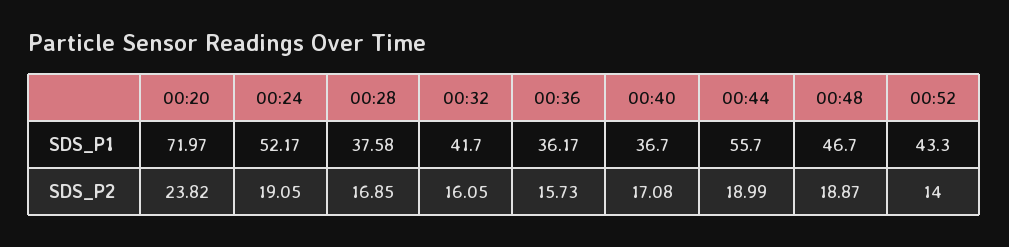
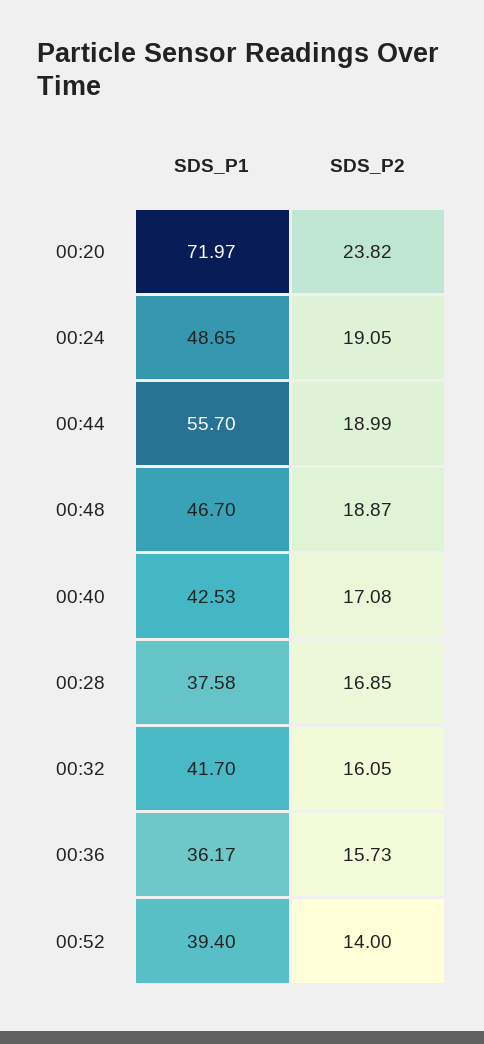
00:24, SDS_P1: 52.17 -> 48.65
00:40, SDS_P1: 36.7 -> 42.53
00:52, SDS_P1: 43.3 -> 39.4

